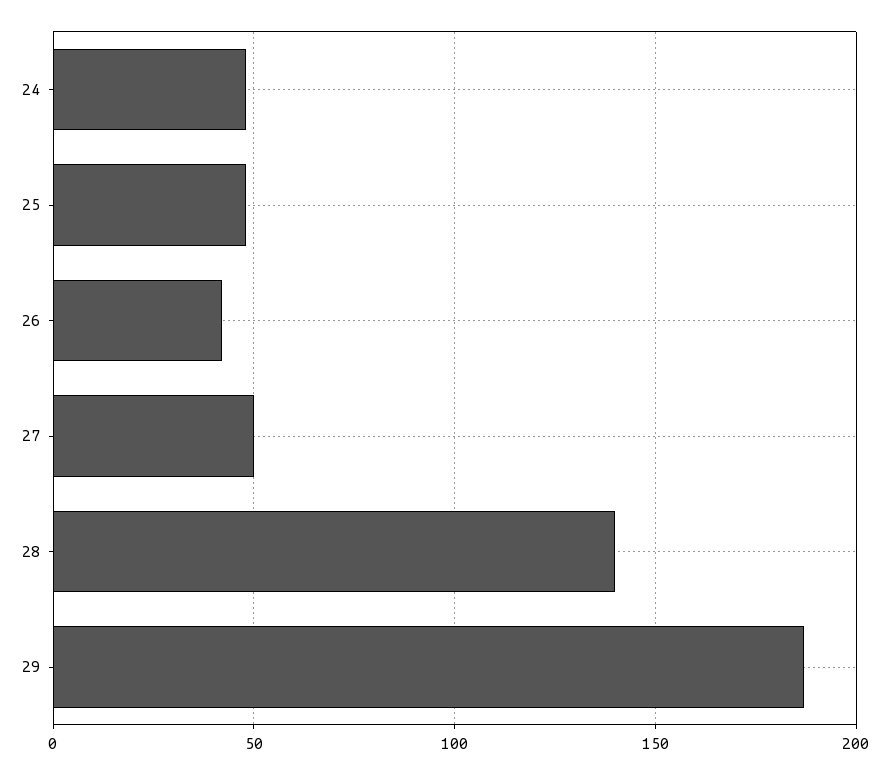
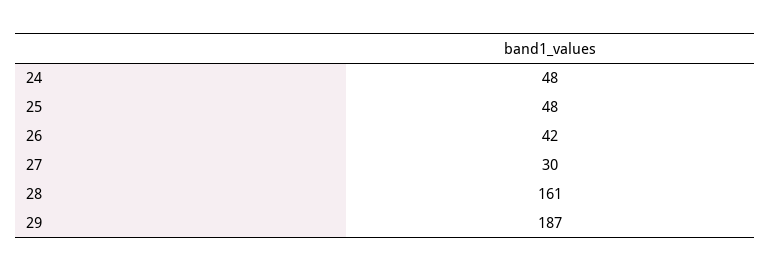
27: 50 -> 30
28: 140 -> 161

